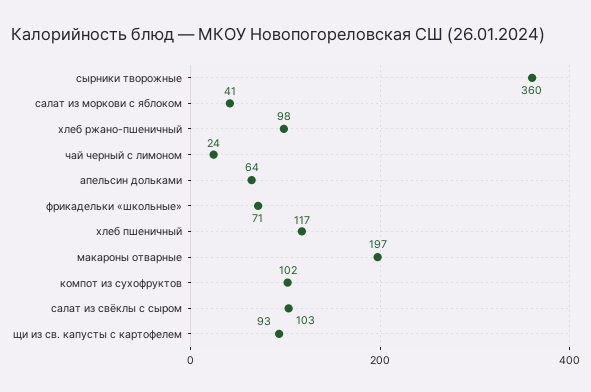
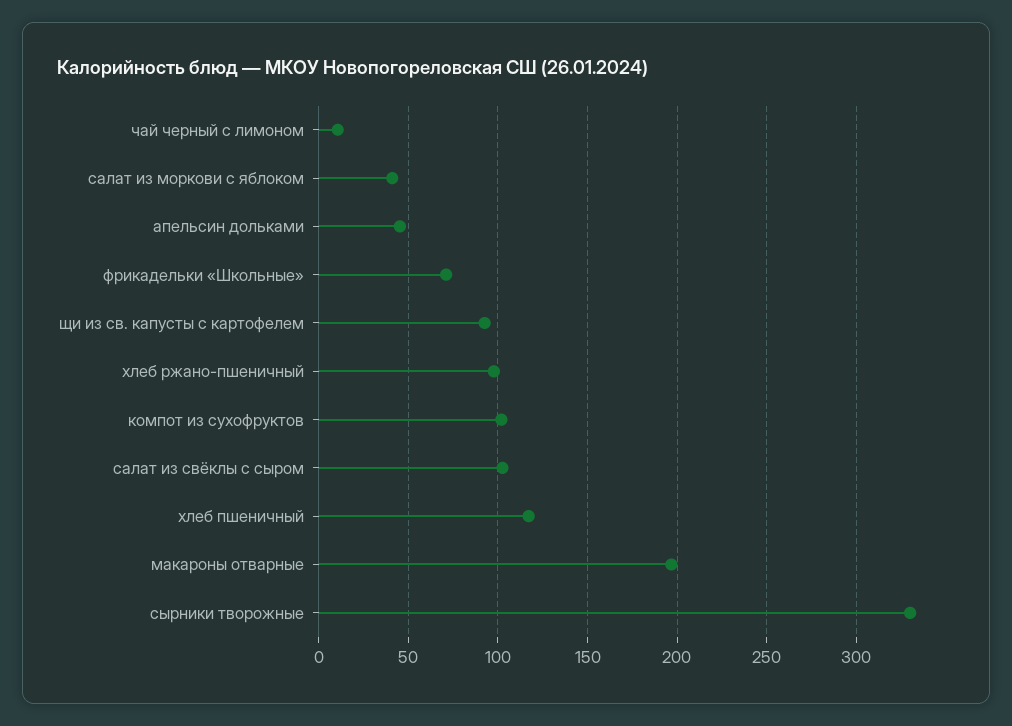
сырники творожные: 360 -> 330
чай черный с лимоном: 24 -> 10
апельсин дольками: 64 -> 45

